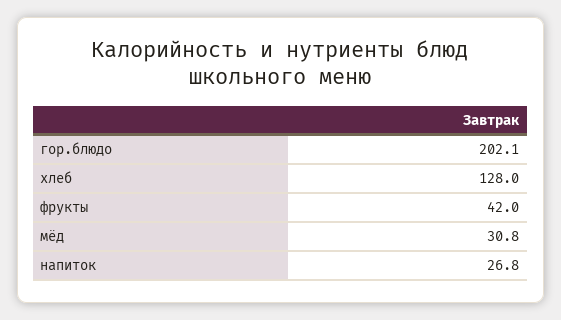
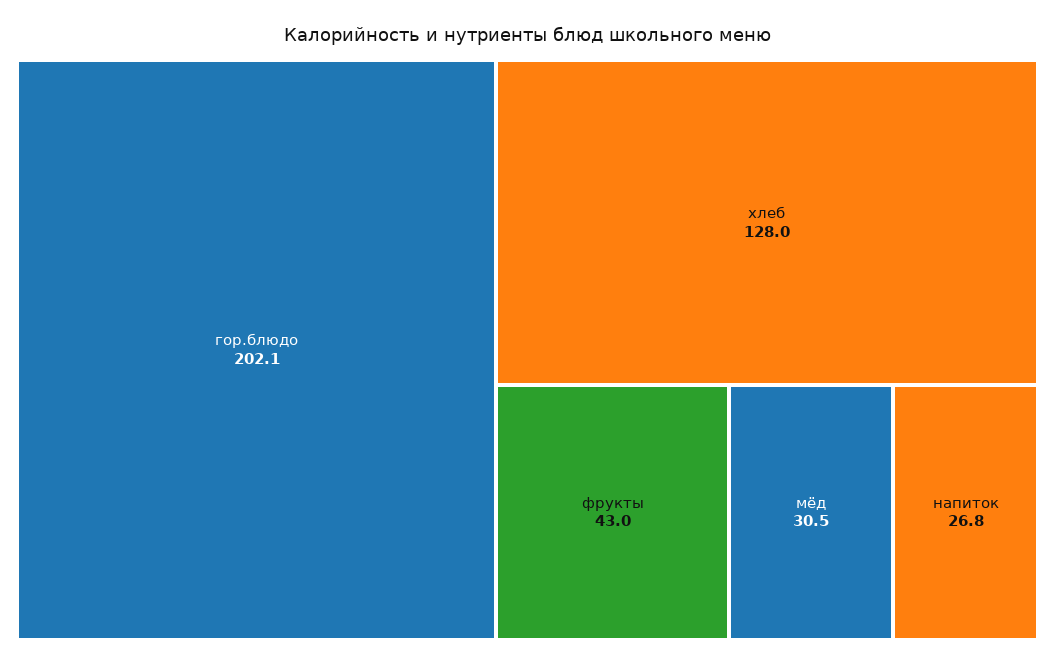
фрукты: 42 -> 43
мёд: 30.8 -> 30.5

